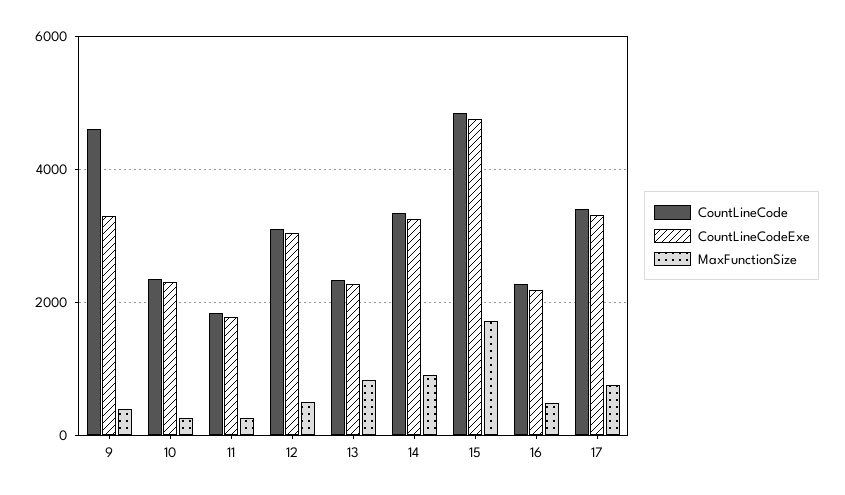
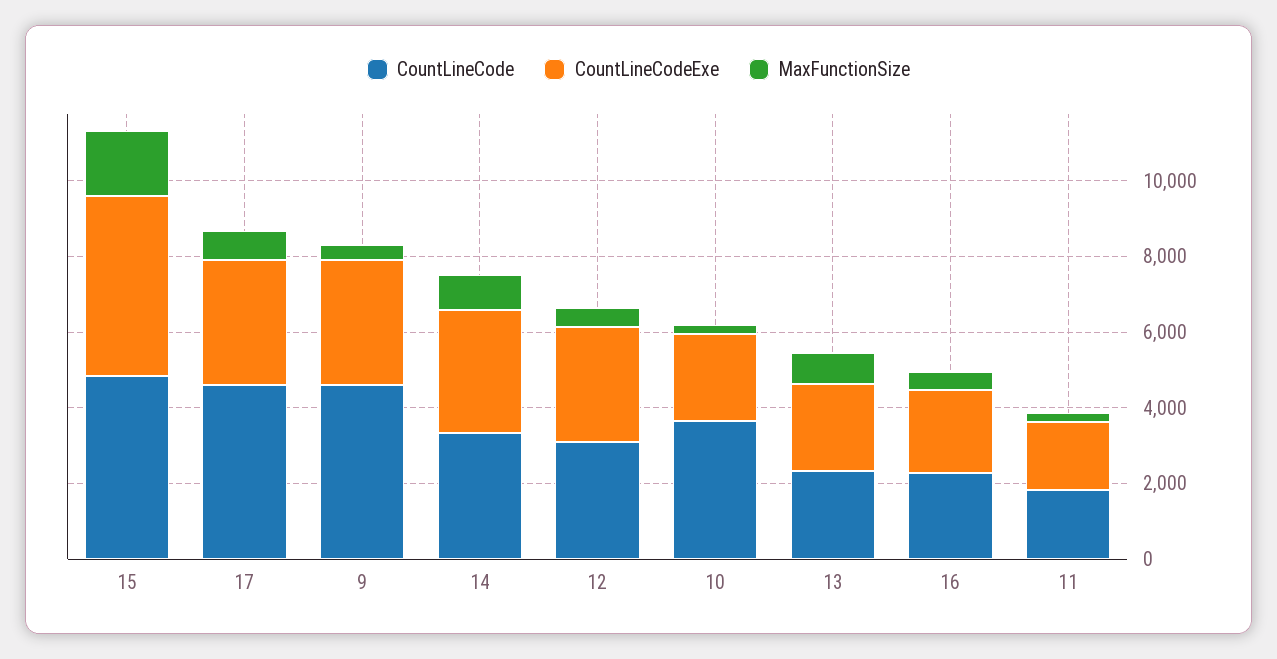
CountLineCode, 10: 2400 -> 3500
CountLineCode, 17: 3400 -> 4500

